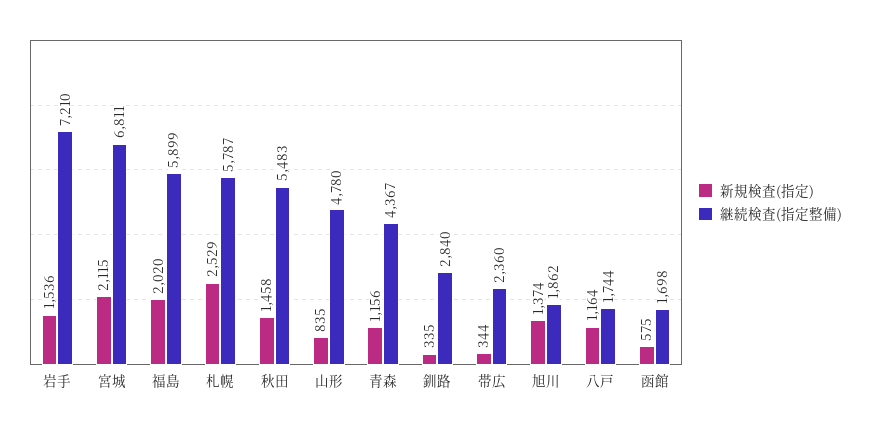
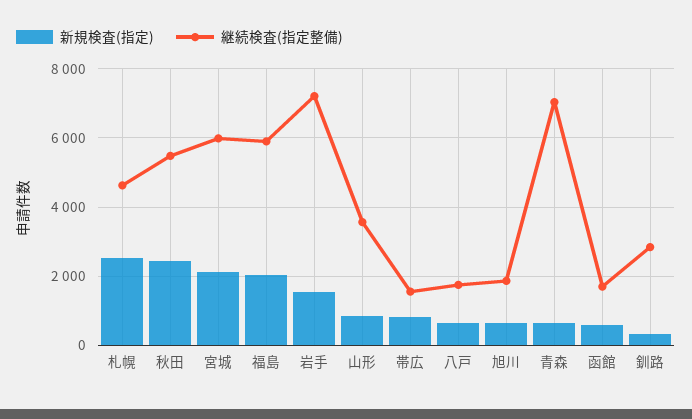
継続検査(指定整備), 宮城: 6811 -> 6000
継続検査(指定整備), 札幌: 5787 -> 4600
新規検査(指定), 秋田: 1458 -> 2400
継続検査(指定整備), 山形: 4780 -> 3600
新規検査(指定), 青森: 1156 -> 600
継続検査(指定整備), 青森: 4367 -> 7000
新規検査(指定), 帯広: 344 -> 800
継続検査(指定整備), 帯広: 2360 -> 1600
新規検査(指定), 旭川: 1374 -> 600
新規検査(指定), 八戸: 1164 -> 600

